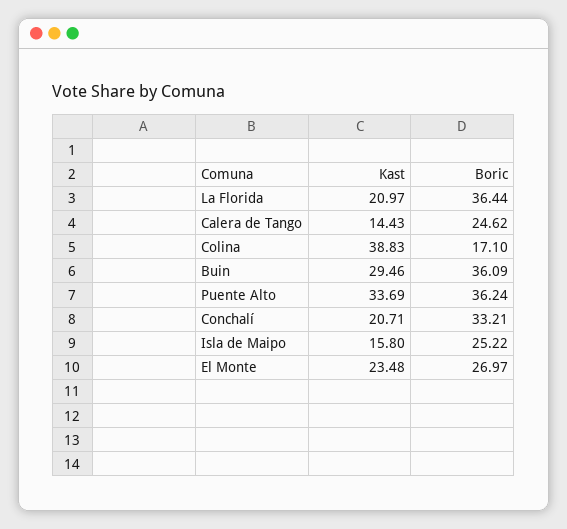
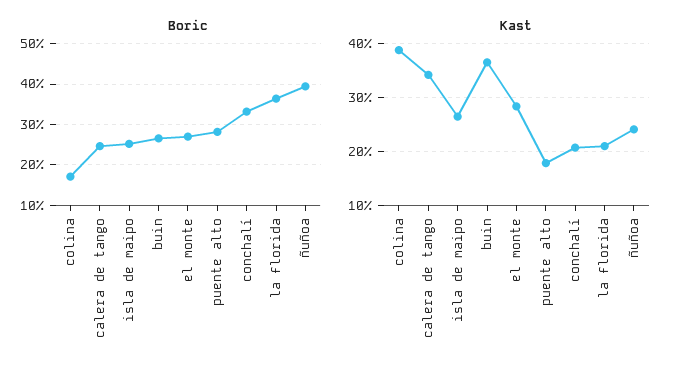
Kast, Calera de Tango: 14.43 -> 34
Kast, Buin: 29.46 -> 36
Boric, Buin: 36.09 -> 26
Kast, Puente Alto: 33.69 -> 18
Boric, Puente Alto: 36.24 -> 28
Kast, Isla de Maipo: 15.8 -> 26
Kast, El Monte: 23.48 -> 28
Boric, ñuñoa: none -> 40
Kast, ñuñoa: none -> 24

